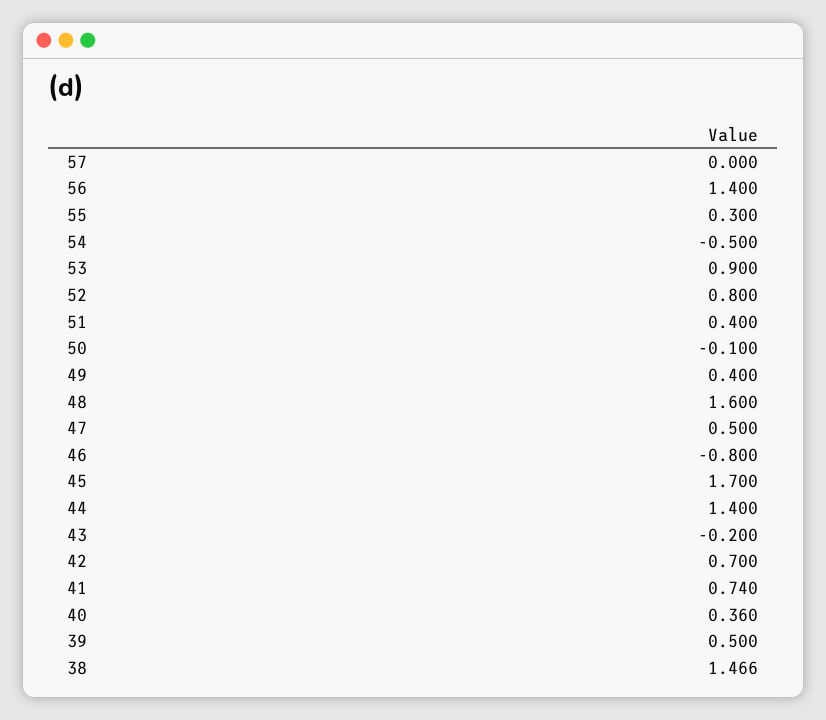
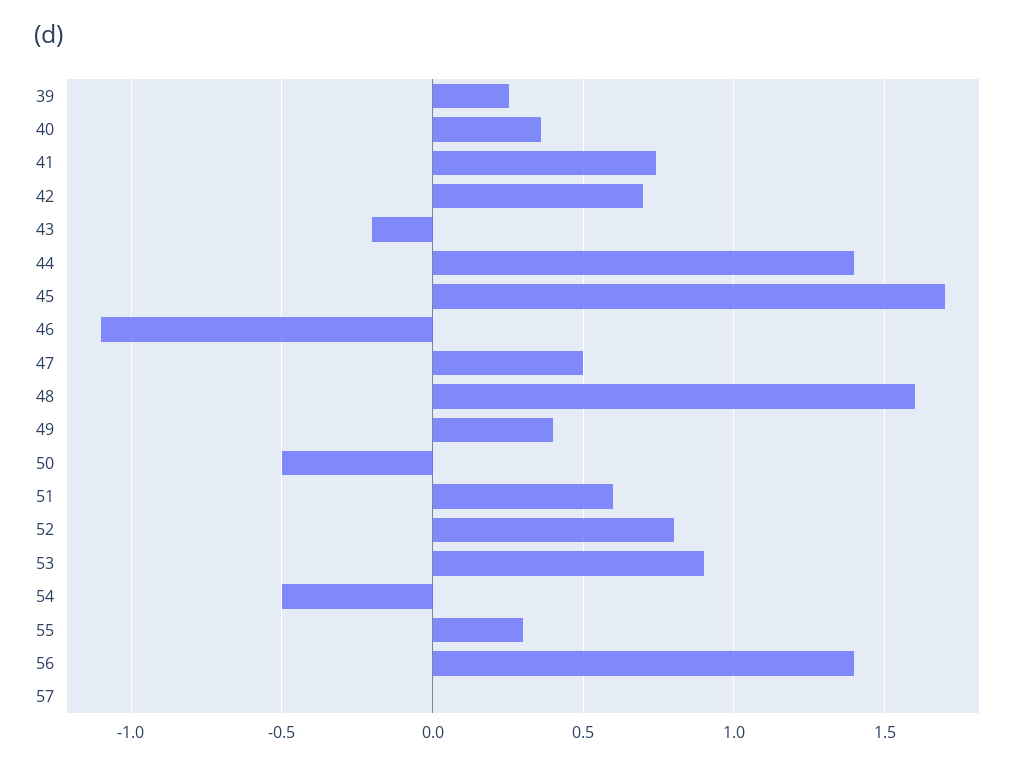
51: 0.4 -> 0.6
50: -0.1 -> -0.5
46: -0.8 -> -1.1
39: 0.5 -> 0.25
38: 1.466 -> none

